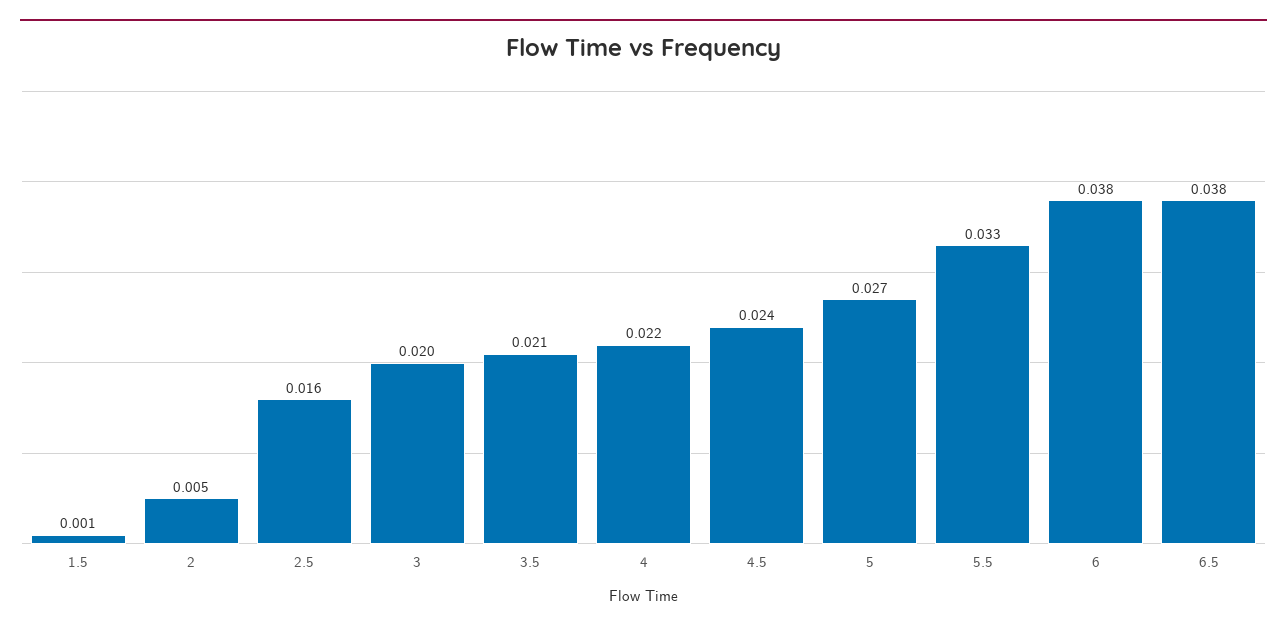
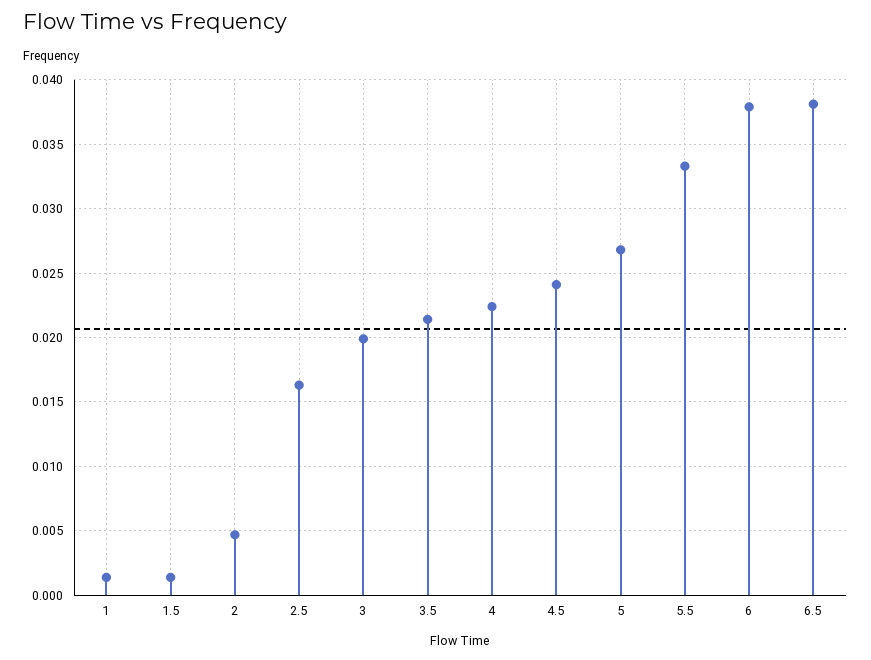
1: none -> 0.0015

